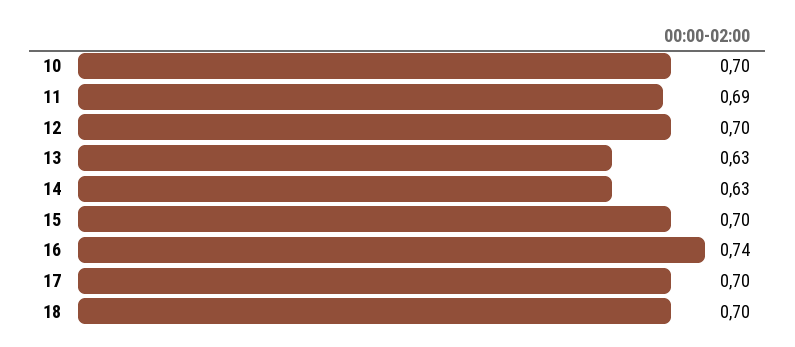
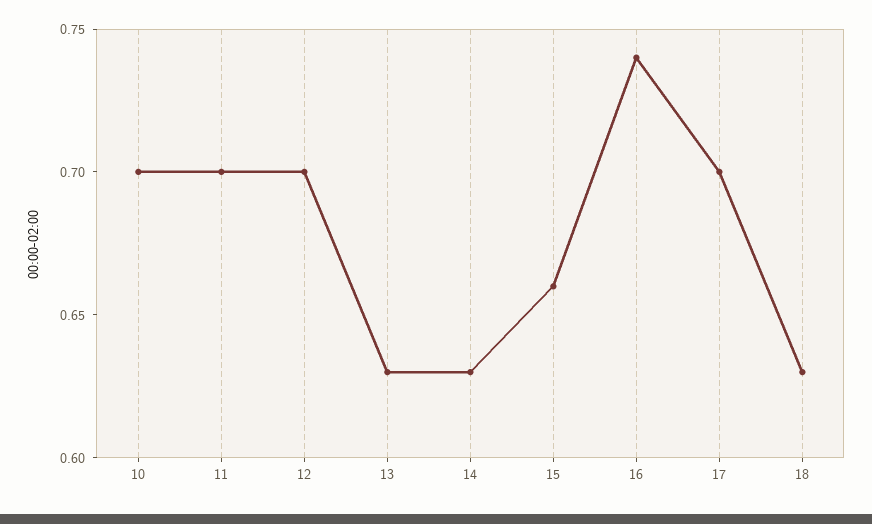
11: 0.69 -> 0.7
15: 0.7 -> 0.66
18: 0.7 -> 0.63

